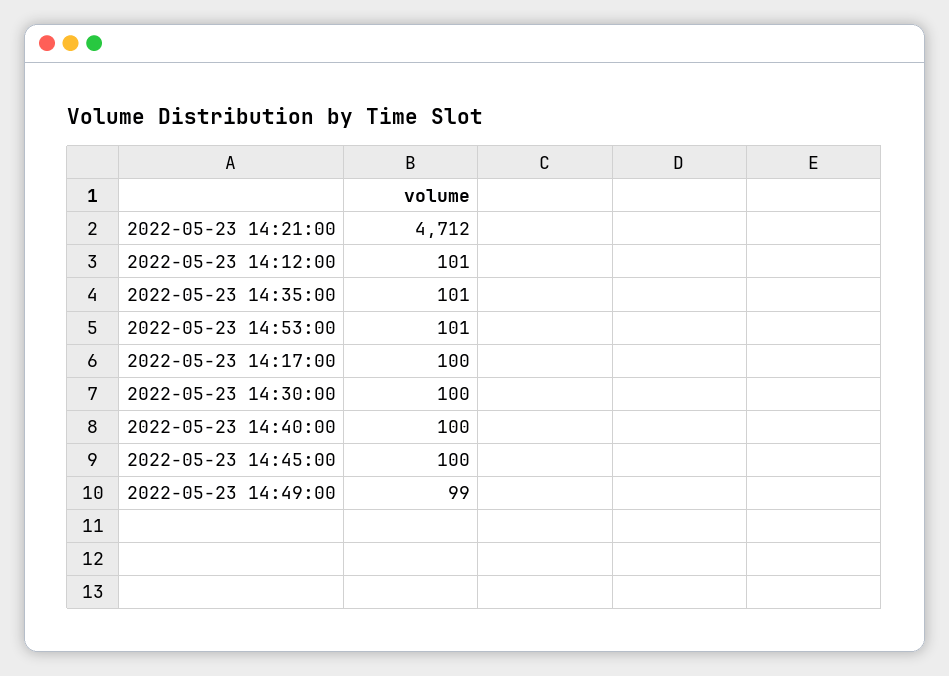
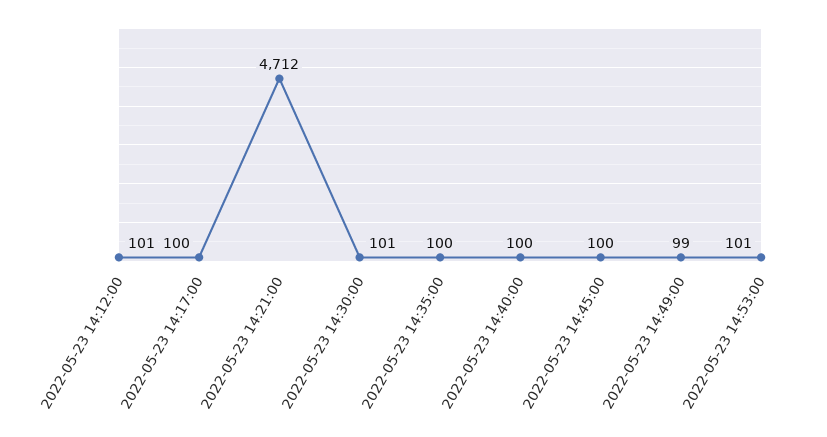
2022-05-23 14:35:00: 101 -> 100
2022-05-23 14:30:00: 100 -> 101

